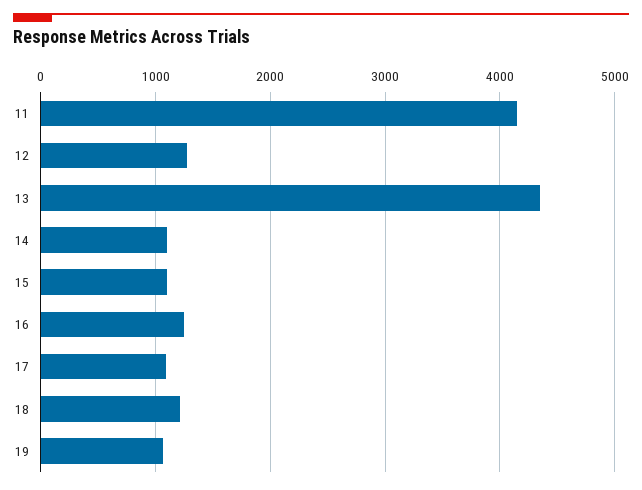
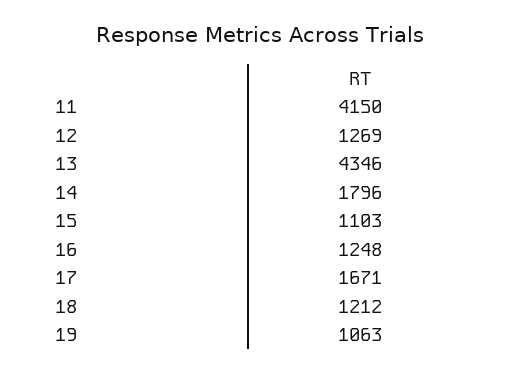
14: 1100 -> 1796
17: 1100 -> 1671

